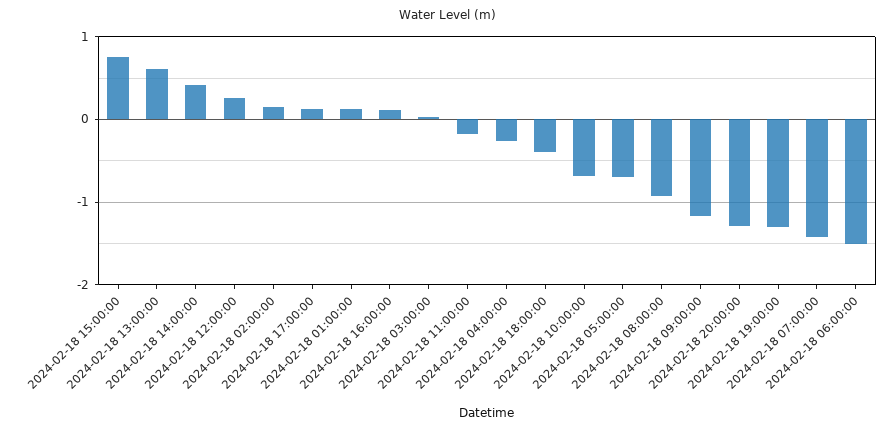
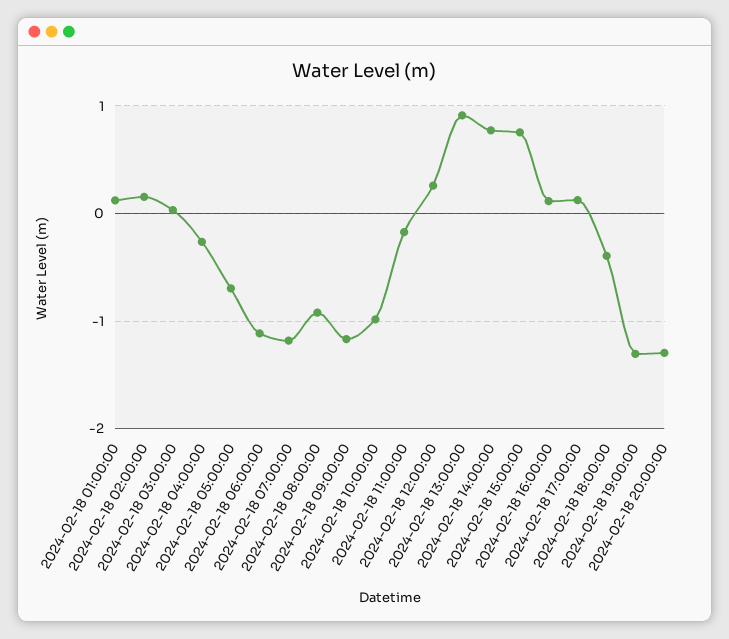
2024-02-18 13:00:00: 0.6 -> 0.9
2024-02-18 14:00:00: 0.4 -> 0.8
2024-02-18 10:00:00: -0.7 -> -1
2024-02-18 07:00:00: -1.4 -> -1.2
2024-02-18 06:00:00: -1.5 -> -1.1

